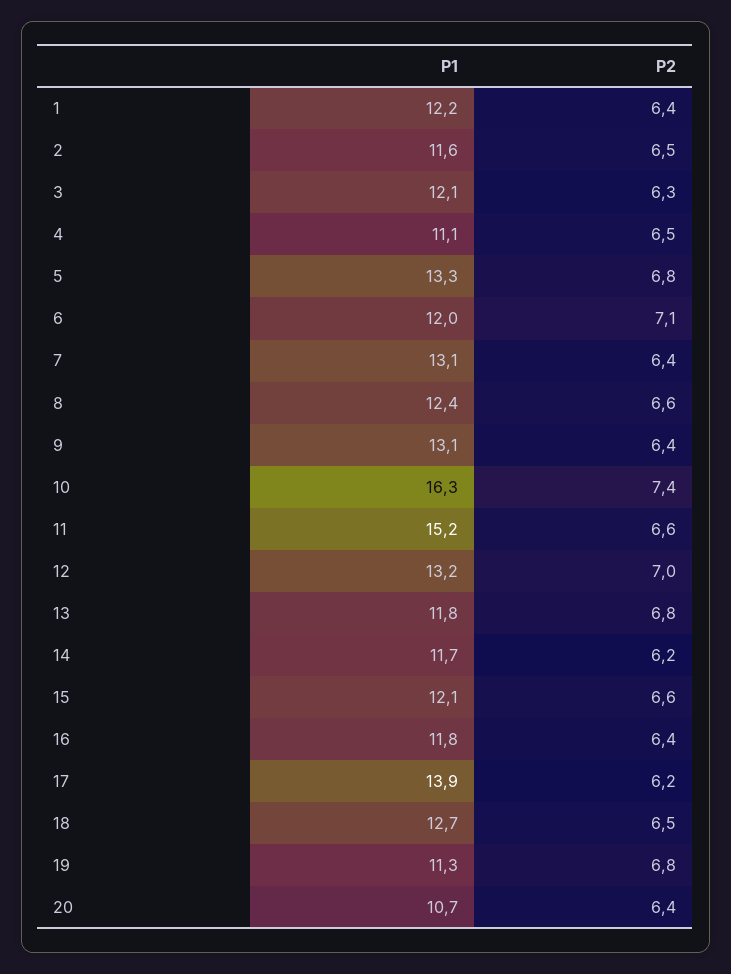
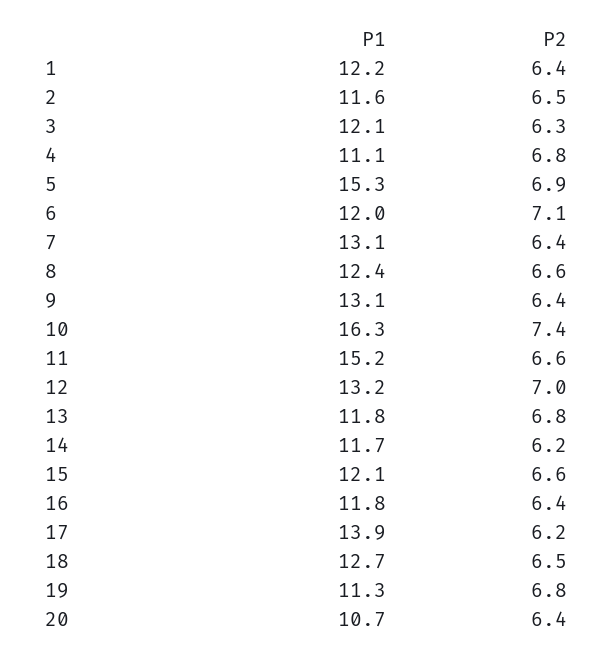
P2, 4: 6.5 -> 6.8
P1, 5: 13.3 -> 15.3
P2, 5: 6.8 -> 6.9

